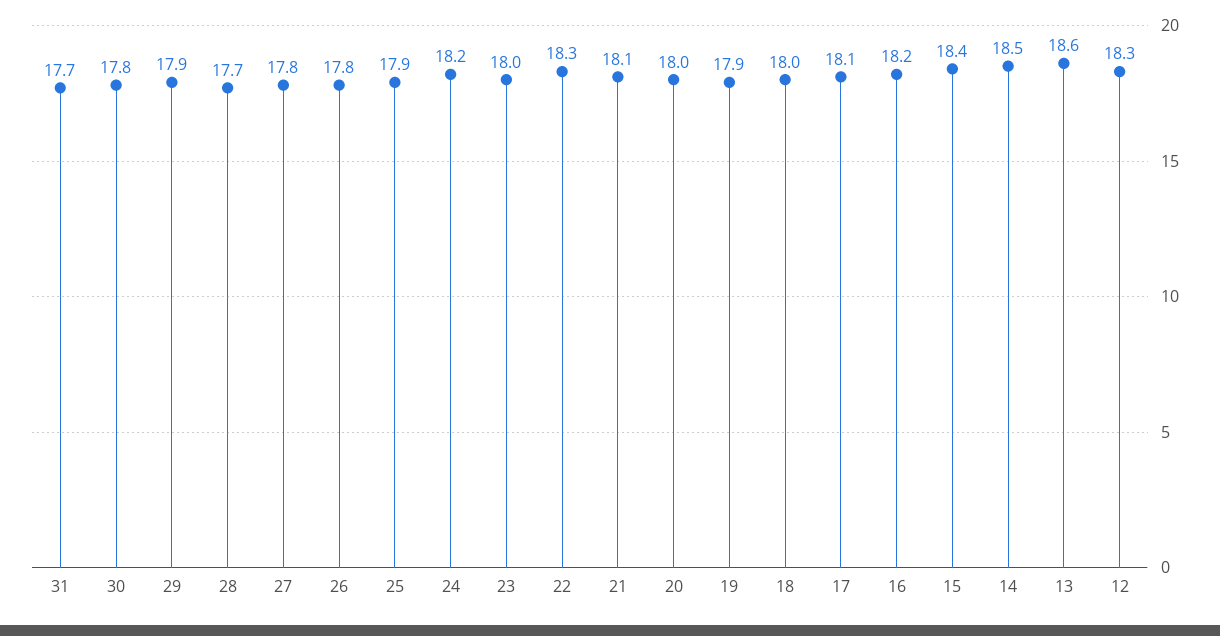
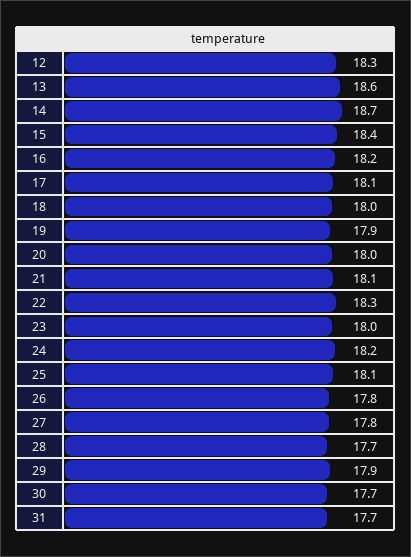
30: 17.8 -> 17.7
25: 17.9 -> 18.1
14: 18.5 -> 18.7

